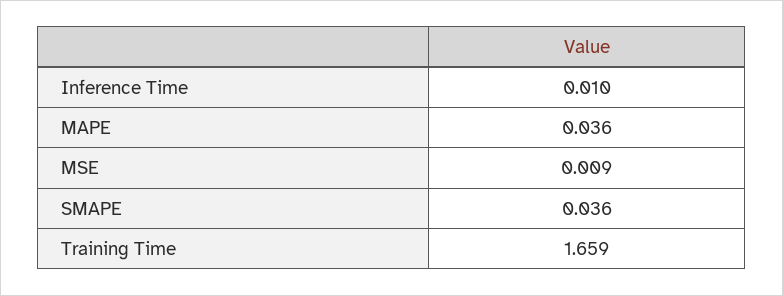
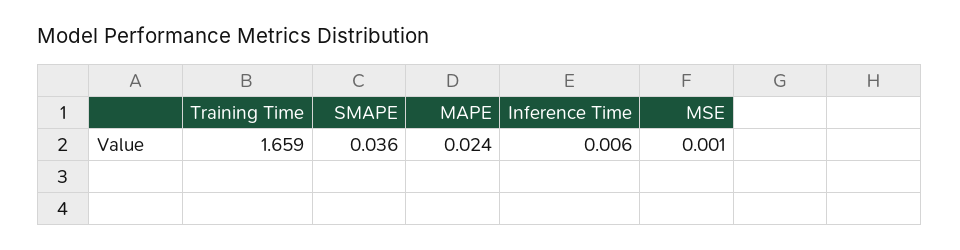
Inference Time: 0.01 -> 0.006
MAPE: 0.036 -> 0.024
MSE: 0.009 -> 0.001

